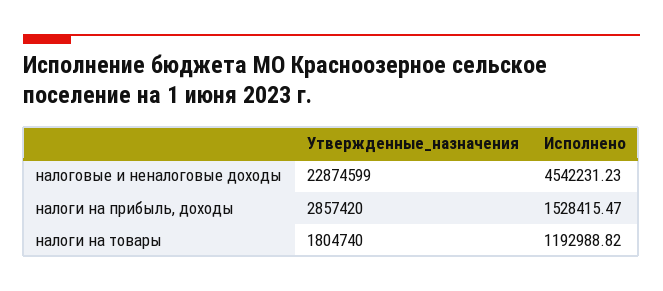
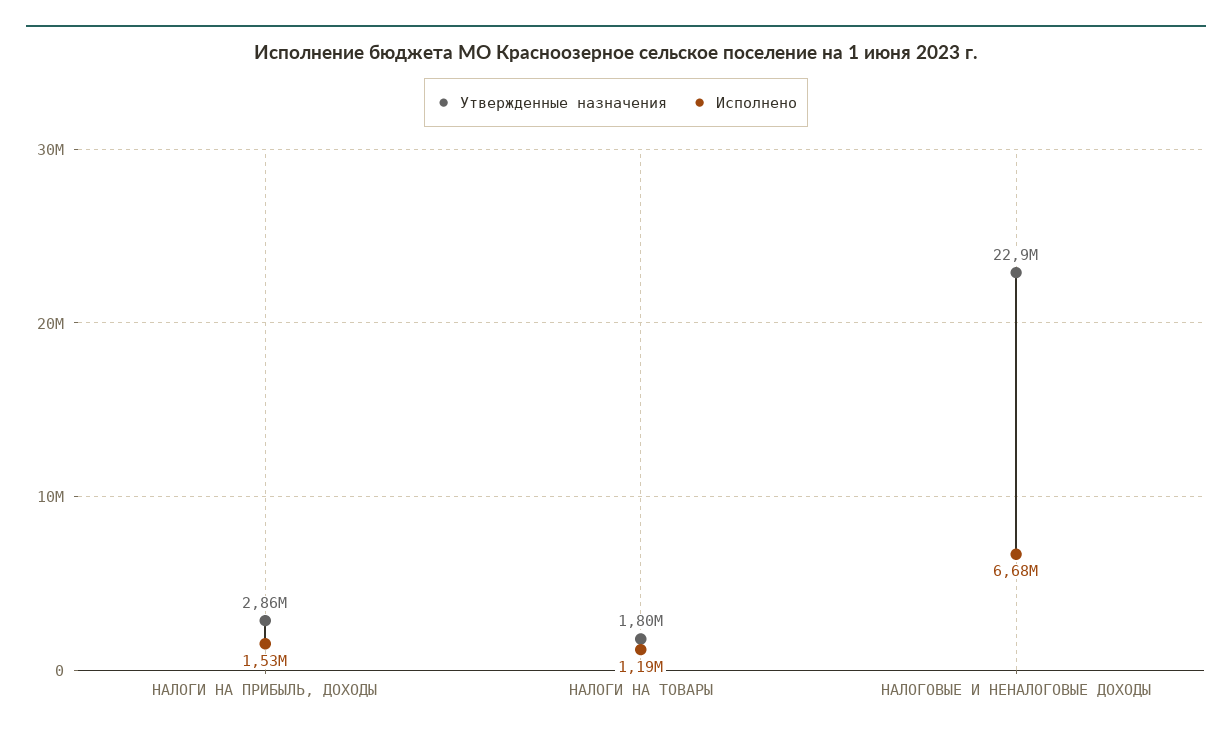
Исполнено, налоговые и неналоговые доходы: 4542231.23 -> 6680000

